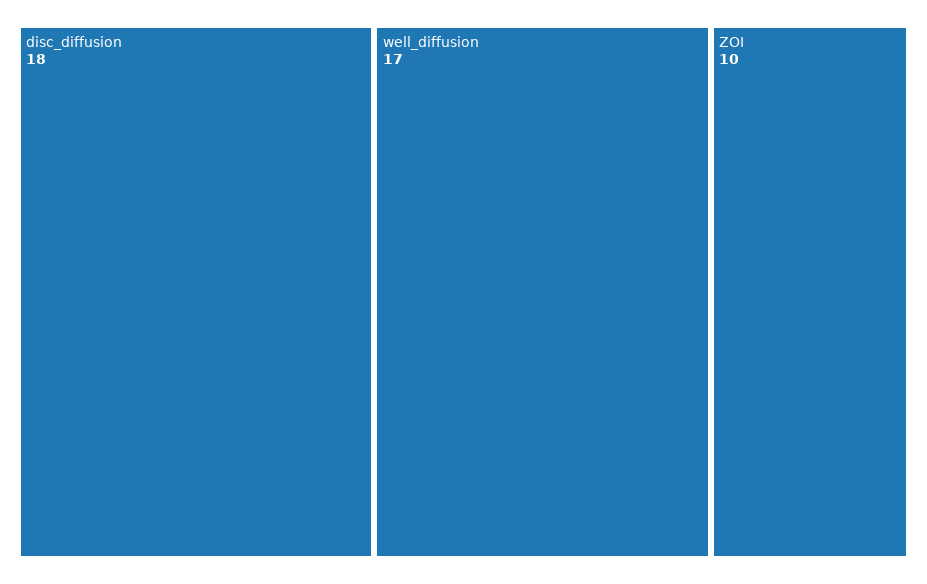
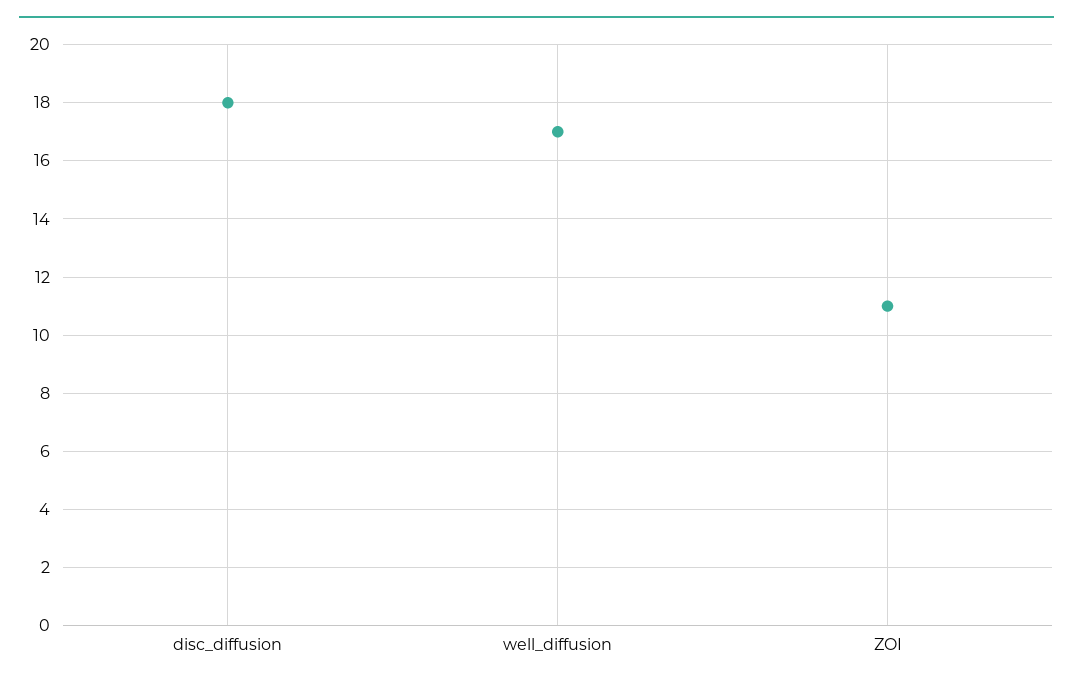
ZOI: 10 -> 11

